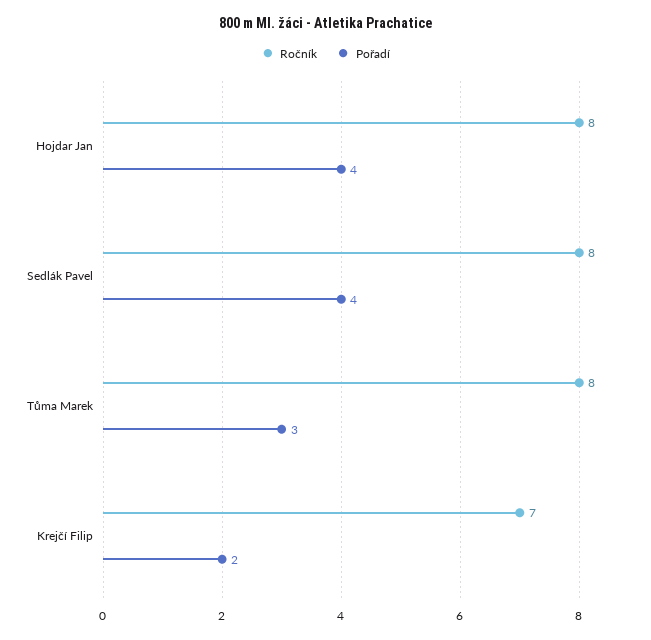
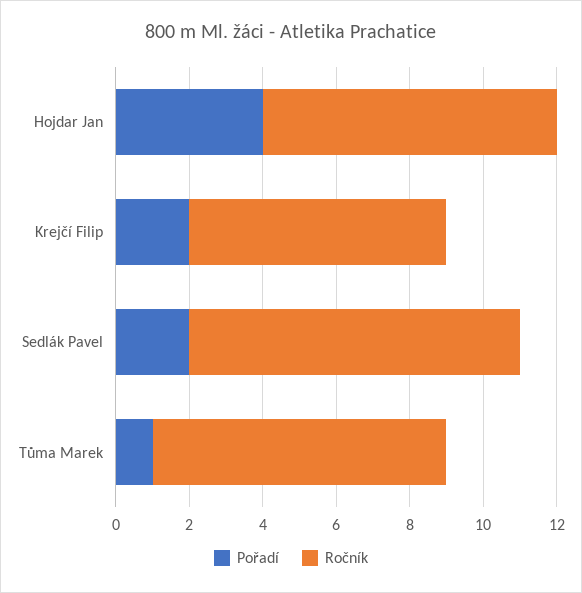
Ročník, Sedlák Pavel: 8 -> 9
Pořadí, Sedlák Pavel: 4 -> 2
Pořadí, Tůma Marek: 3 -> 1

